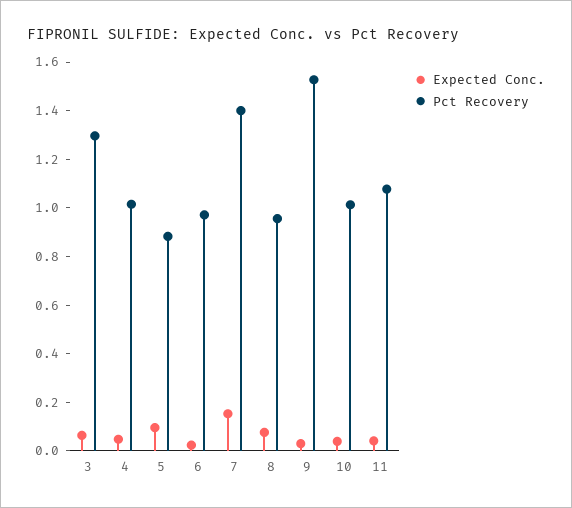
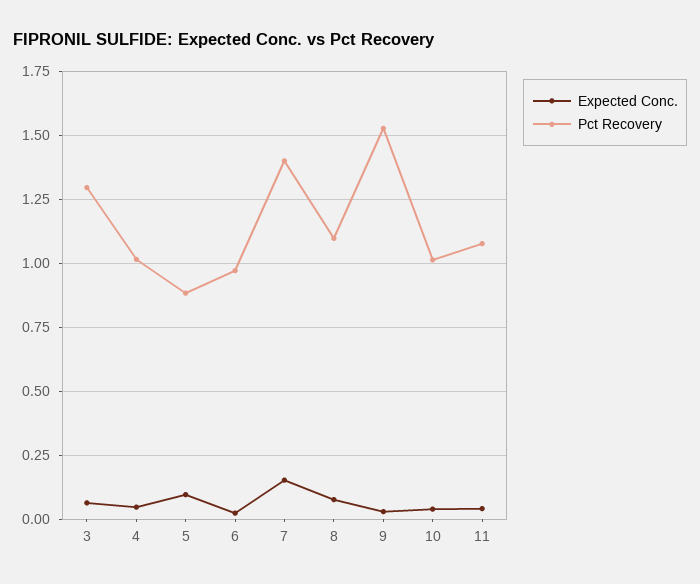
Pct Recovery, 8: 0.95 -> 1.1

